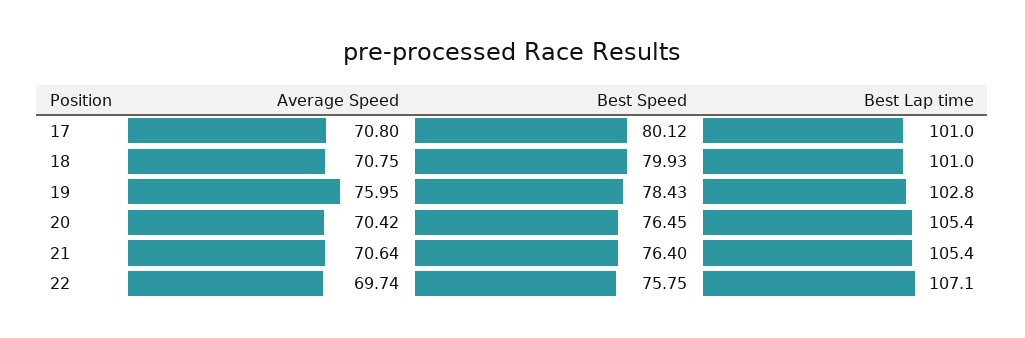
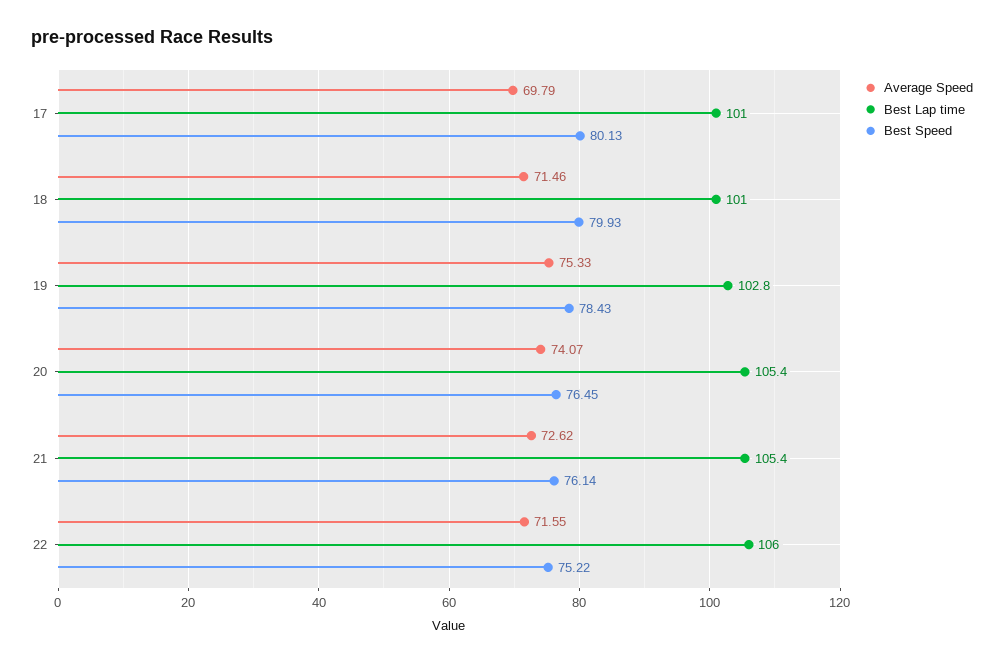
Average Speed, 17: 70.8 -> 69.79
Best Speed, 17: 80.12 -> 80.13
Average Speed, 18: 70.75 -> 71.46
Average Speed, 19: 75.95 -> 75.33
Average Speed, 20: 70.42 -> 74.07
Average Speed, 21: 70.64 -> 72.62
Best Speed, 21: 76.4 -> 76.14
Average Speed, 22: 69.74 -> 71.55
Best Speed, 22: 75.75 -> 75.22
Best Lap time, 22: 107.1 -> 106

